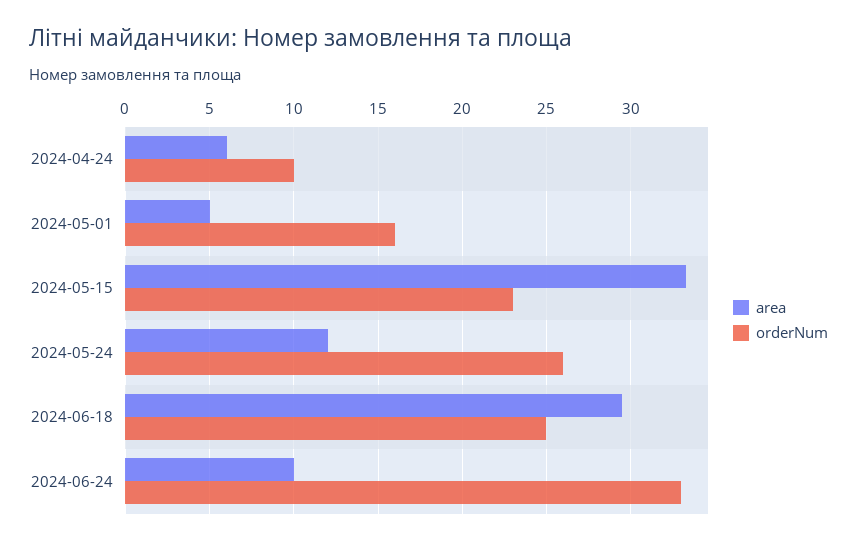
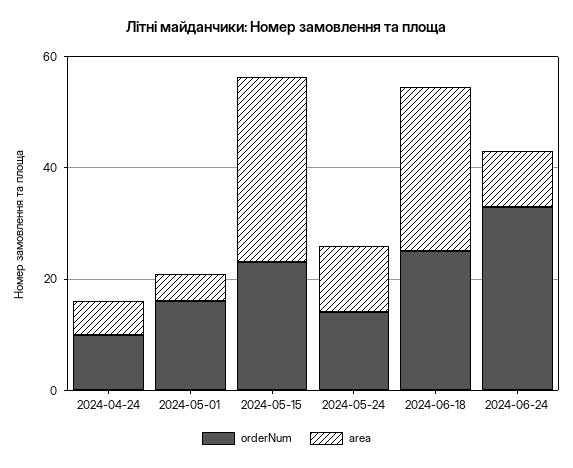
orderNum, 2024-05-24: 26 -> 15

